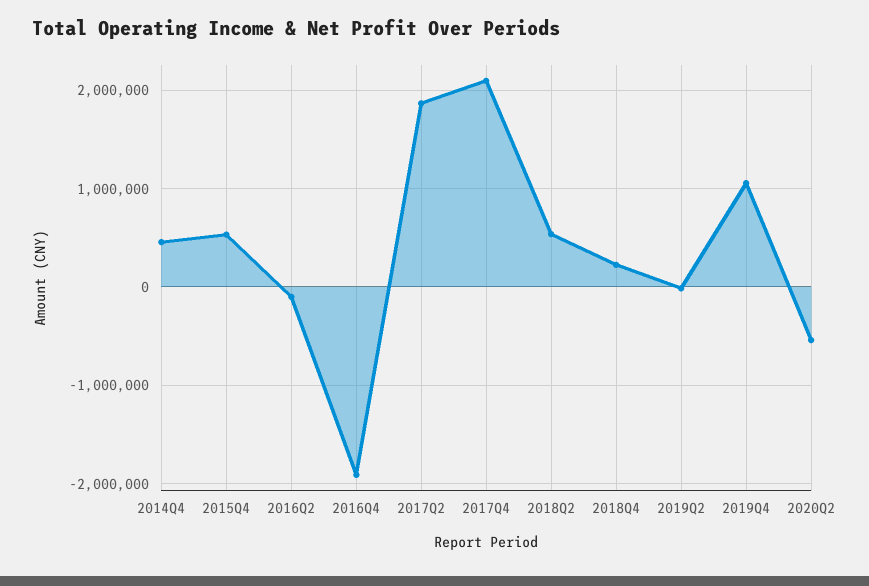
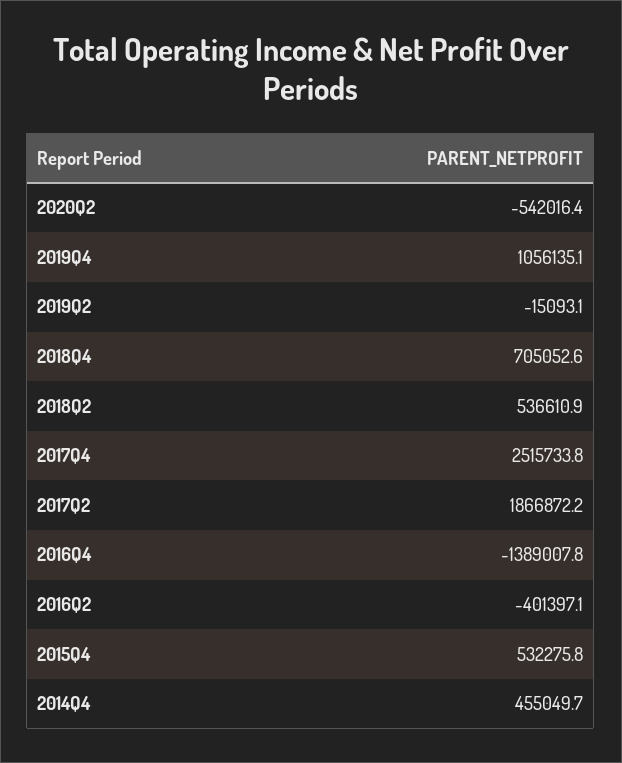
2016Q2: -100000 -> -401397.1
2016Q4: -1900000 -> -1389007.8
2017Q4: 2100000 -> 2515733.8
2018Q4: 200000 -> 705052.6

